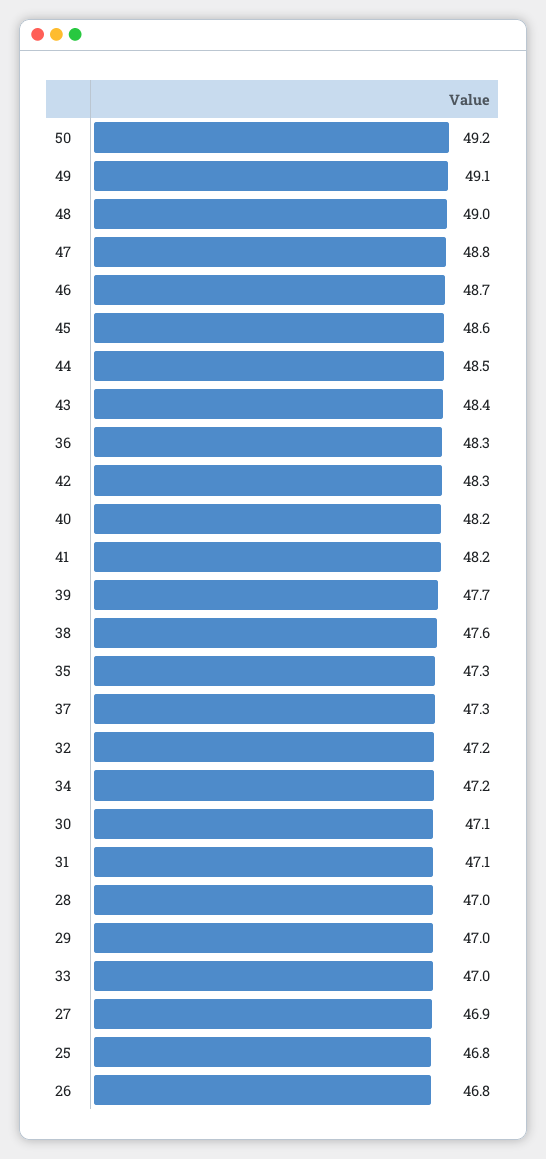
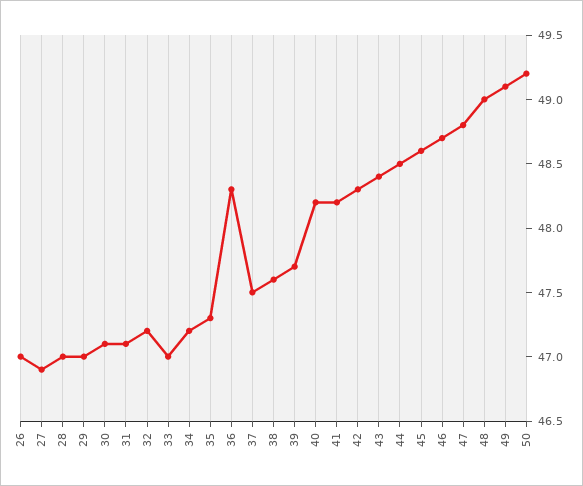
37: 47.3 -> 47.5
25: 46.8 -> none
26: 46.8 -> 47

